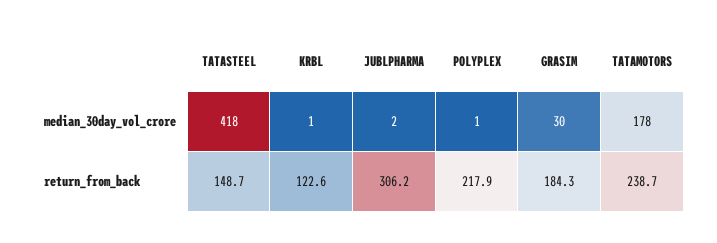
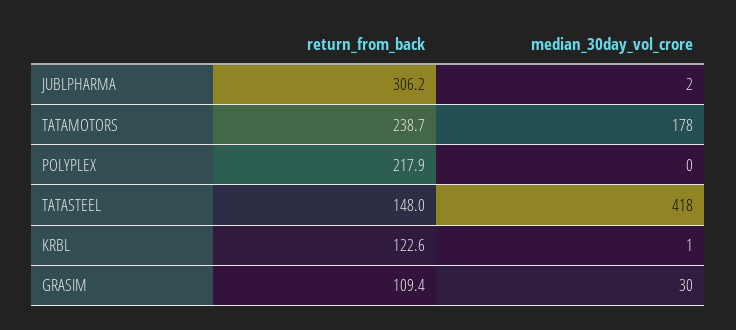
POLYPLEX, median_30day_vol_crore: 1 -> 0
TATASTEEL, return_from_back: 148.7 -> 148
GRASIM, return_from_back: 184.3 -> 109.4

